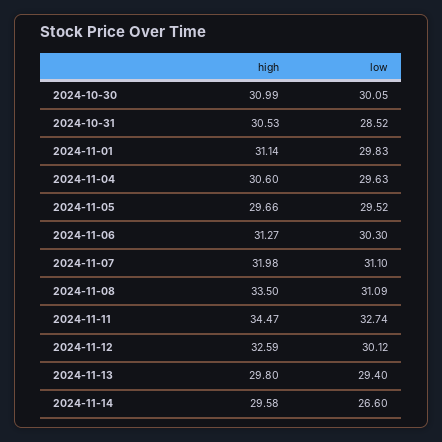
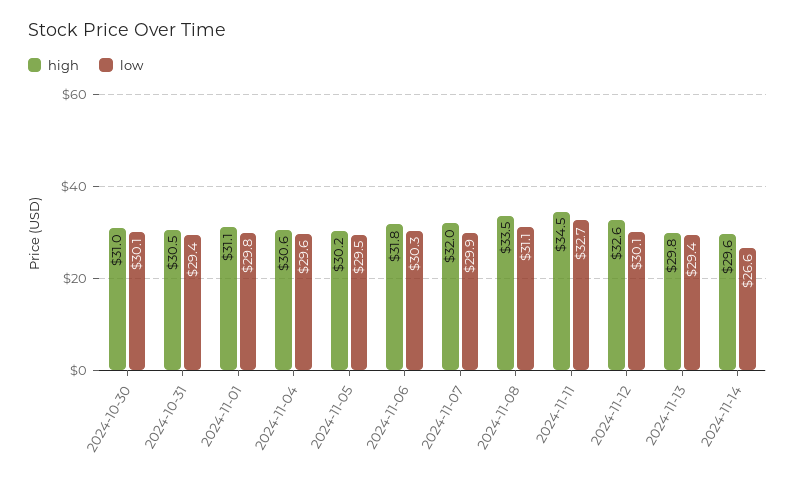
low, 2024-10-31: 28.52 -> 29.4
high, 2024-11-05: 29.66 -> 30.2
high, 2024-11-06: 31.27 -> 31.8
low, 2024-11-07: 31.1 -> 29.9

